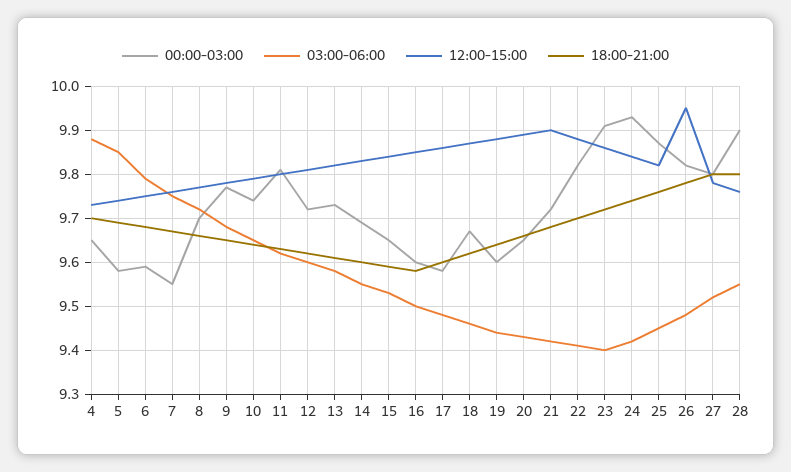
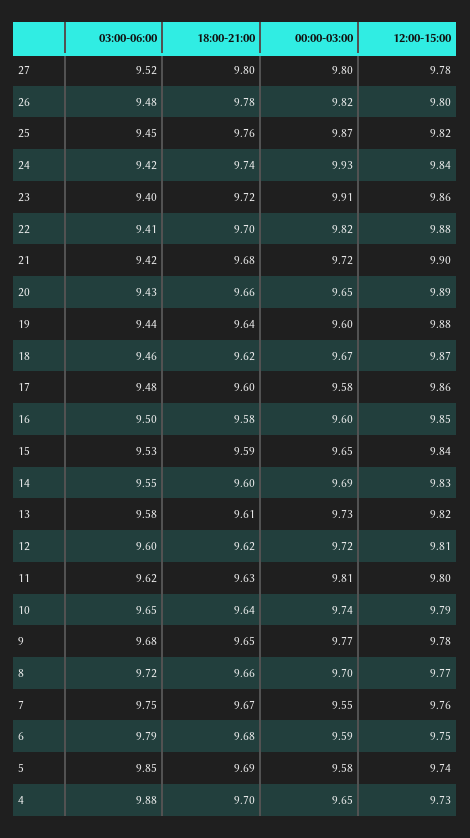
12:00-15:00, 26: 9.95 -> 9.8
00:00-03:00, 28: 9.9 -> none
03:00-06:00, 28: 9.55 -> none
12:00-15:00, 28: 9.75 -> none
18:00-21:00, 28: 9.8 -> none

